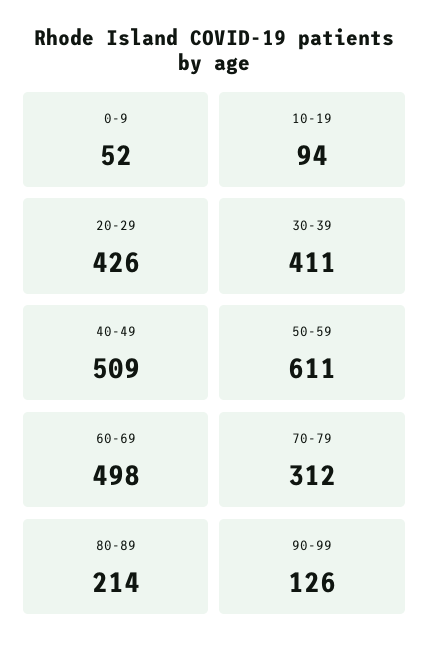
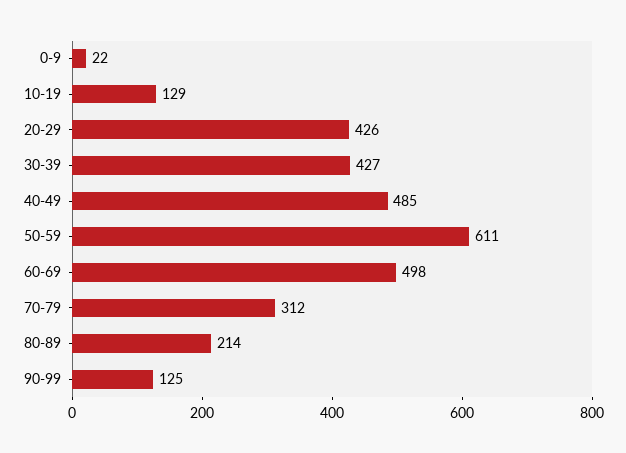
0-9: 52 -> 22
10-19: 94 -> 129
30-39: 411 -> 427
40-49: 509 -> 485
90-99: 126 -> 125

